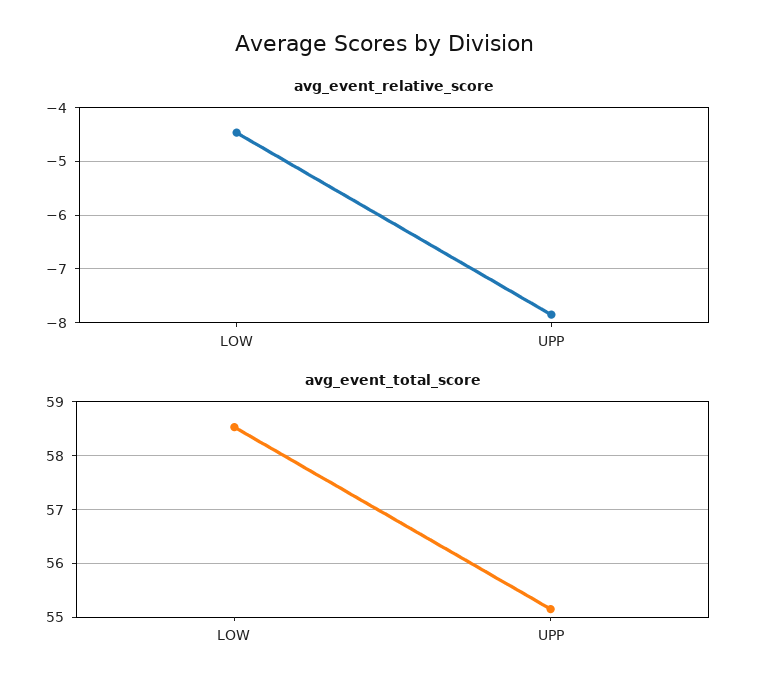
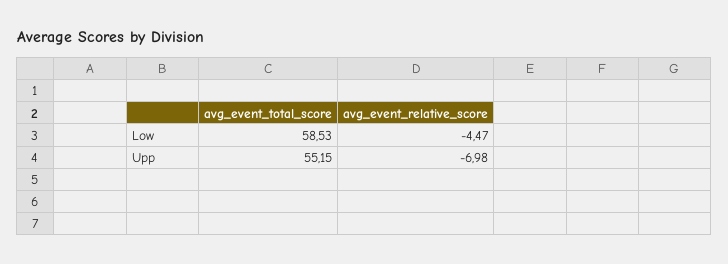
avg_event_relative_score, UPP: -7.8 -> -6.98

